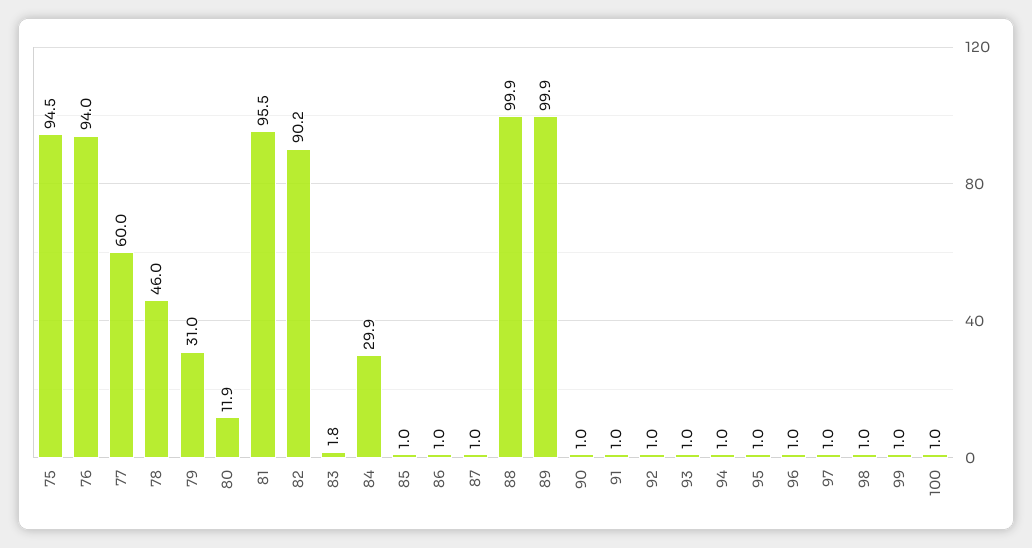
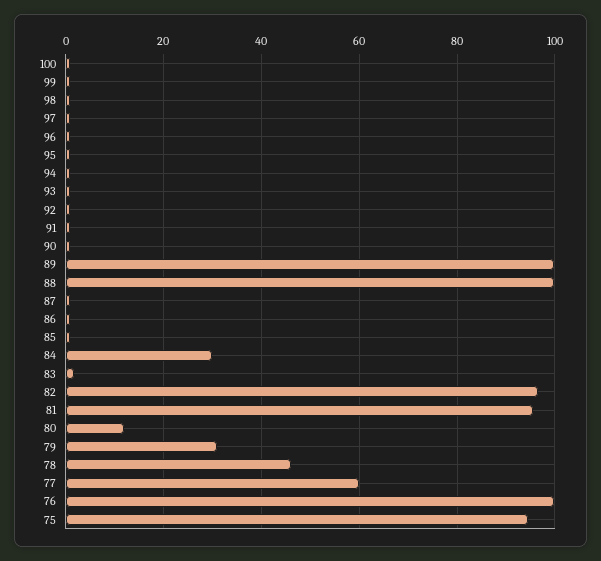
76: 94 -> 100
82: 90.2 -> 96

